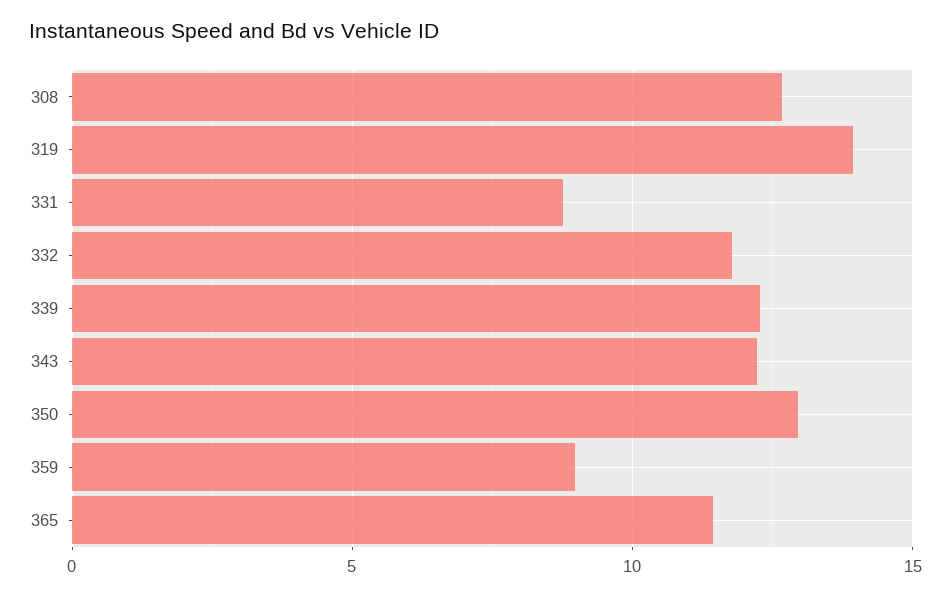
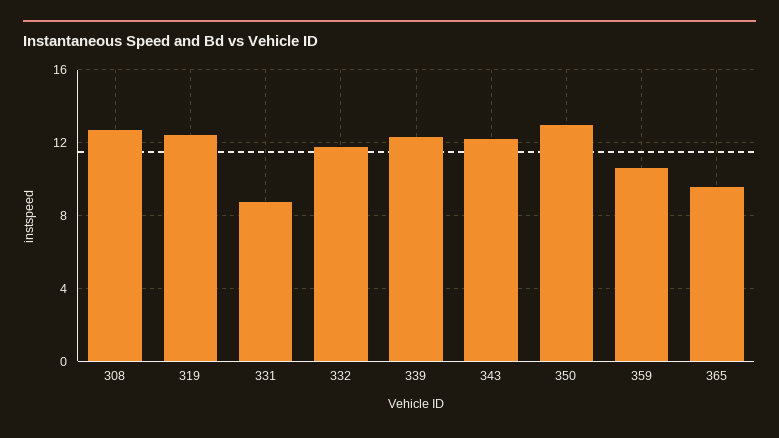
319: 14 -> 12.5
359: 9 -> 10.5
365: 11.5 -> 9.5

